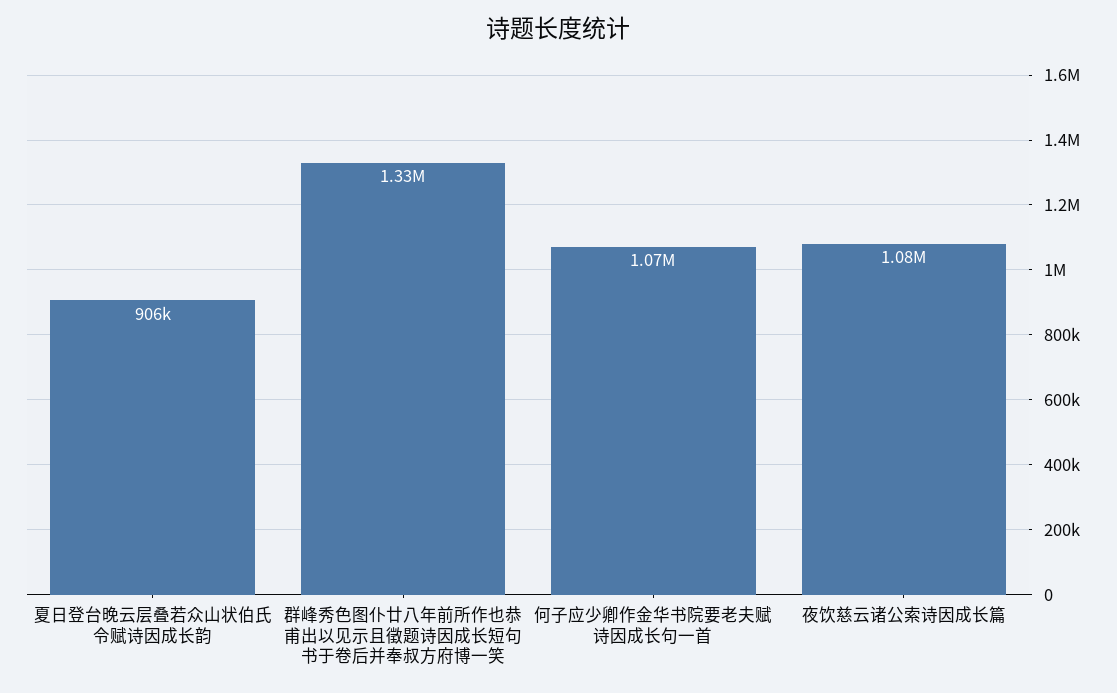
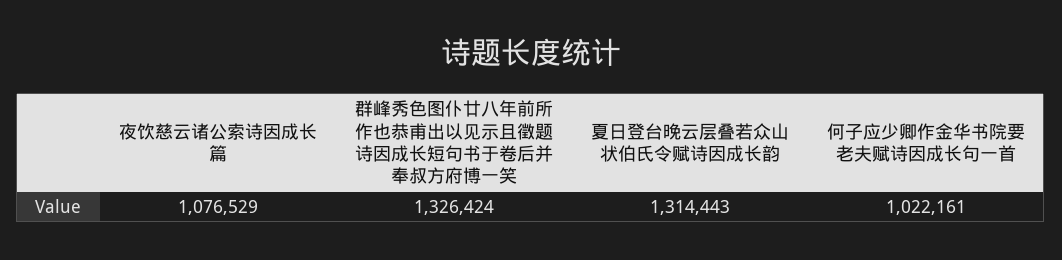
夏日登台晚云层叠若众山状伯氏令赋诗因成长韵: 906000 -> 1314443
何子应少卿作金华书院要老夫赋诗因成长句一首: 1070000 -> 1022161

